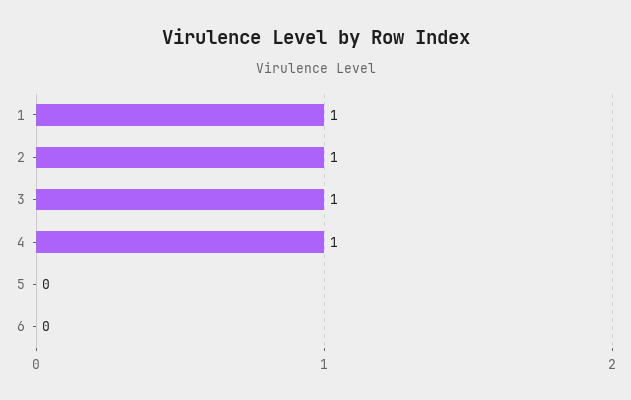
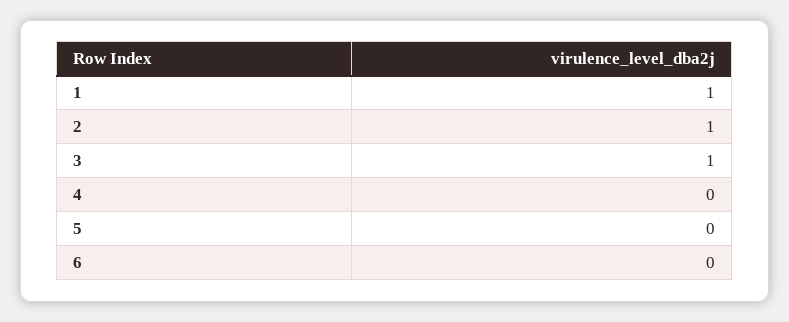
4: 1 -> 0

